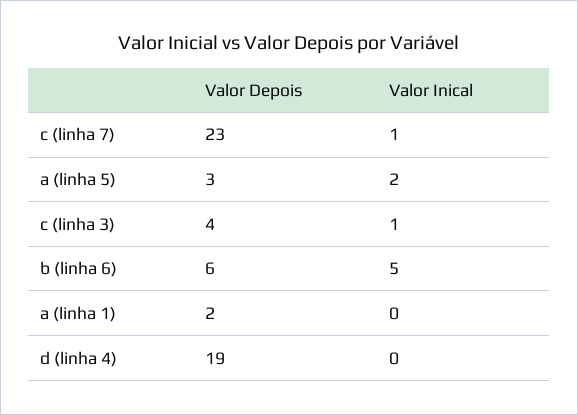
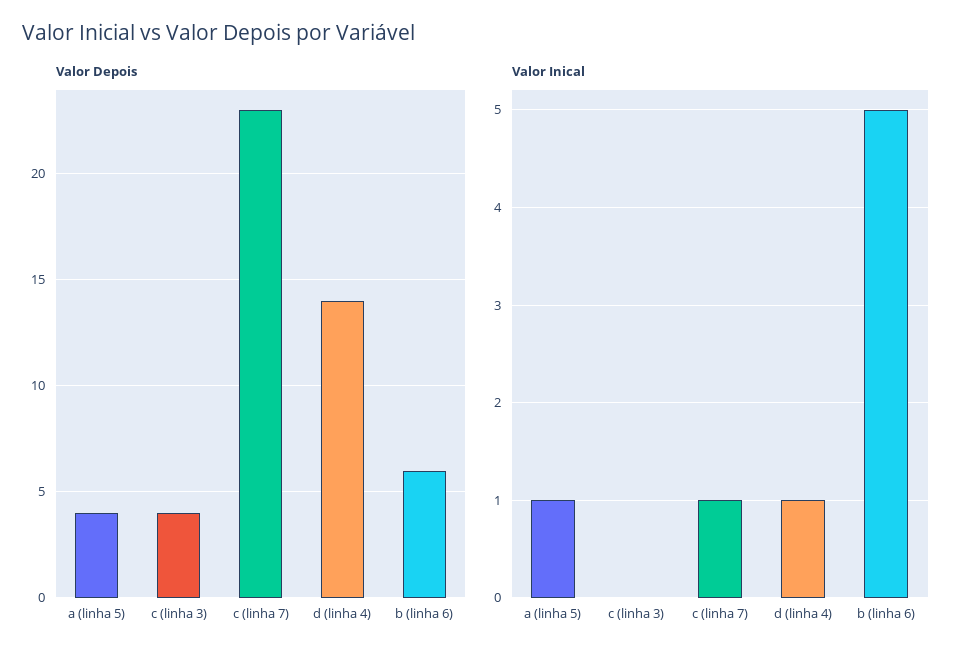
Valor Depois, a (linha 5): 3 -> 4
Valor Inical, a (linha 5): 2 -> 1
Valor Inical, c (linha 3): 1 -> 0
Valor Depois, a (linha 1): 2 -> none
Valor Inical, a (linha 1): 0 -> none
Valor Depois, d (linha 4): 19 -> 14
Valor Inical, d (linha 4): 0 -> 1

